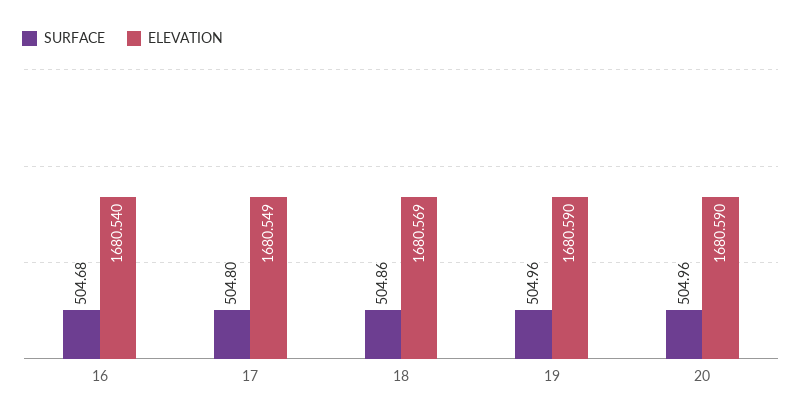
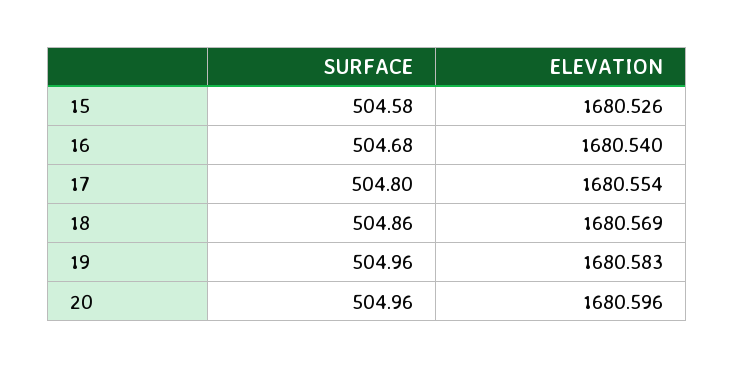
ELEVATION, 17: 1680.549 -> 1680.554
ELEVATION, 19: 1680.59 -> 1680.583
ELEVATION, 20: 1680.59 -> 1680.596
SURFACE, 15: none -> 504.58
ELEVATION, 15: none -> 1680.526

